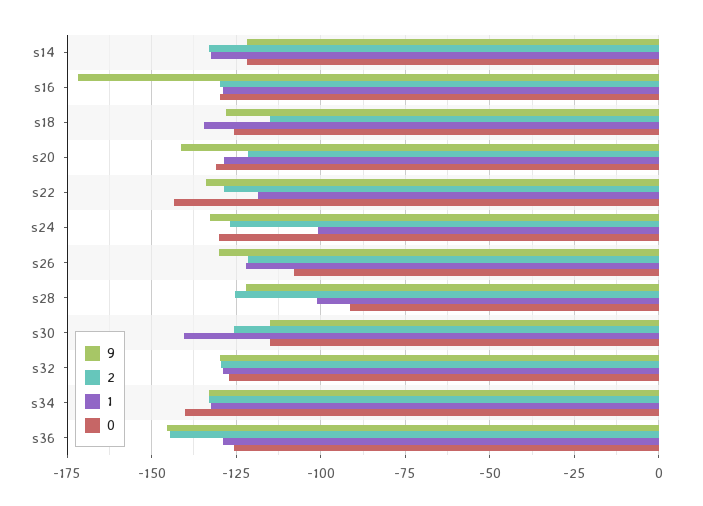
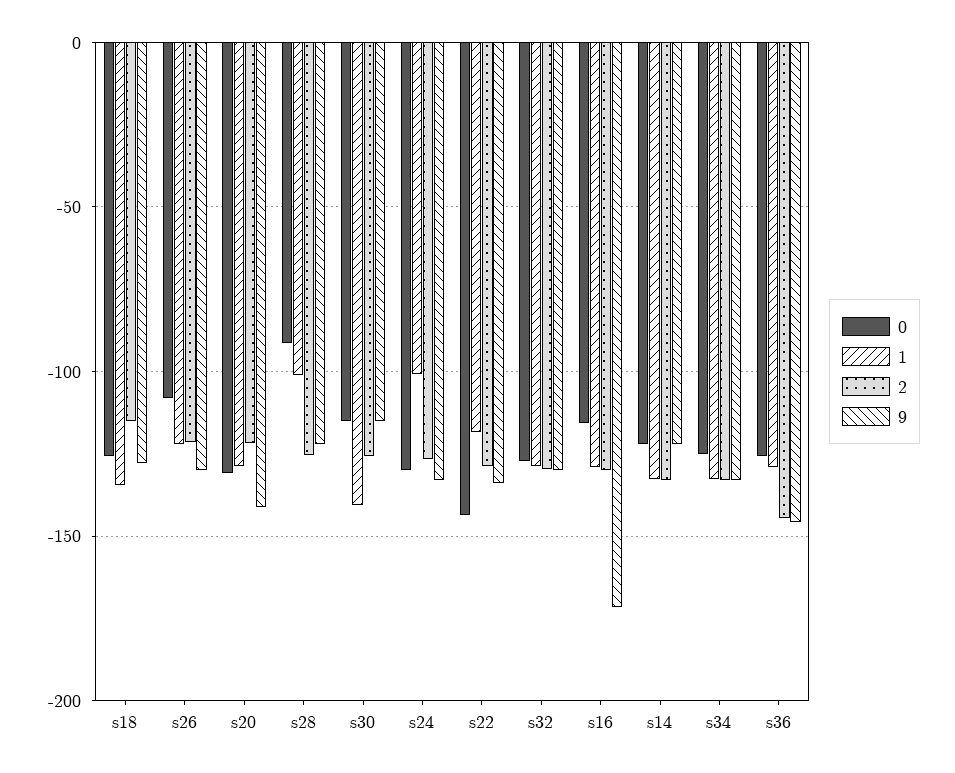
0, s16: -130 -> -115
0, s34: -140 -> -125

